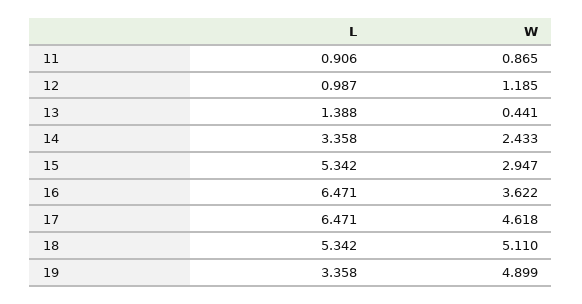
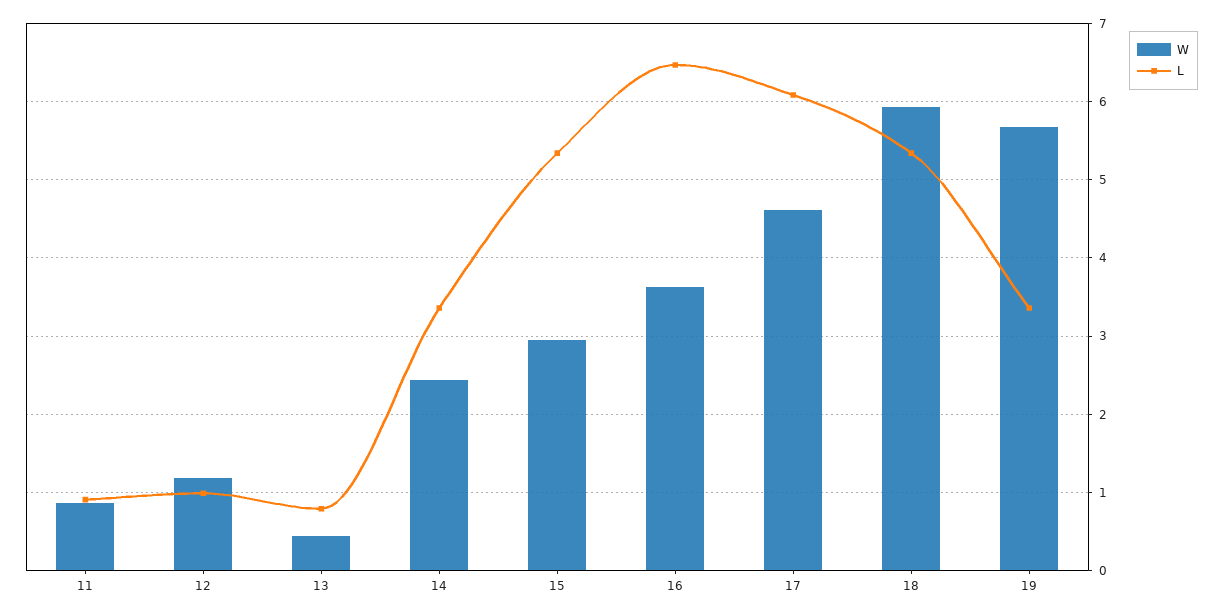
L, 13: 1.388 -> 0.8
L, 17: 6.471 -> 6.1
W, 18: 5.11 -> 5.9
W, 19: 4.899 -> 5.7

